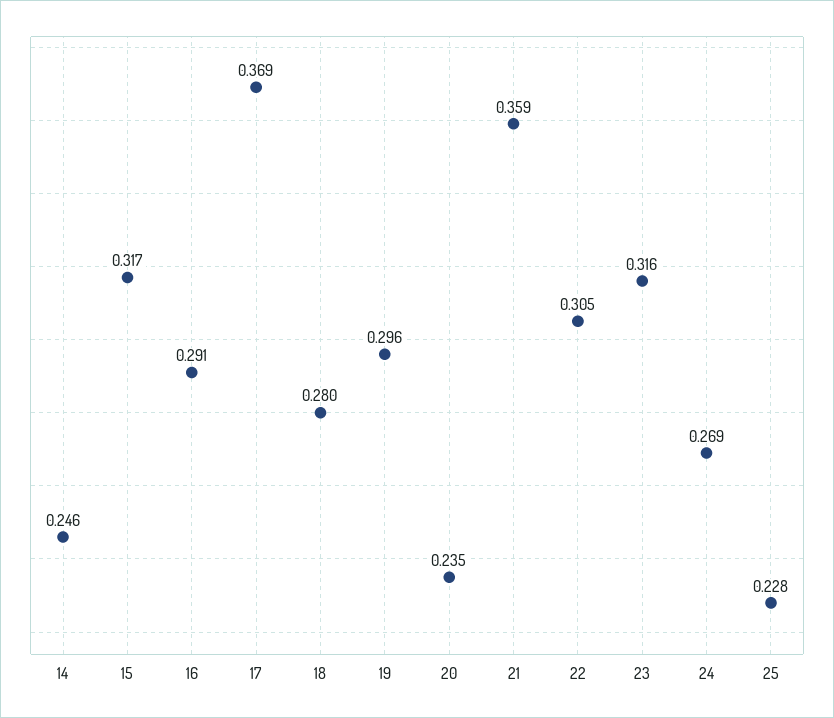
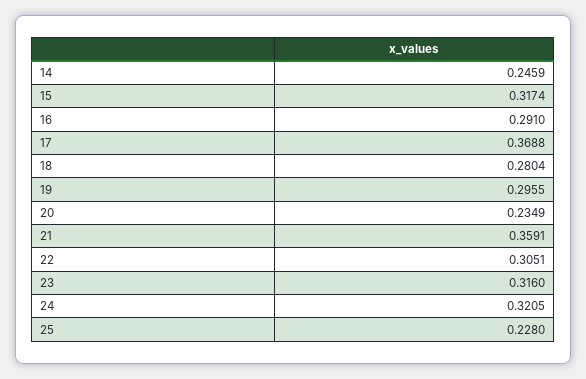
24: 0.269 -> 0.3205

